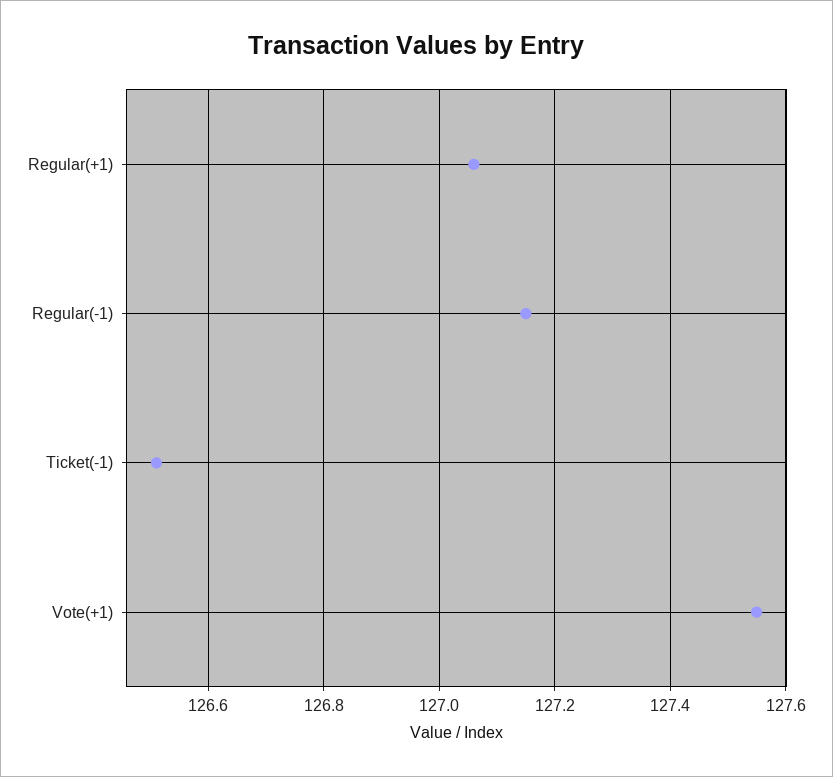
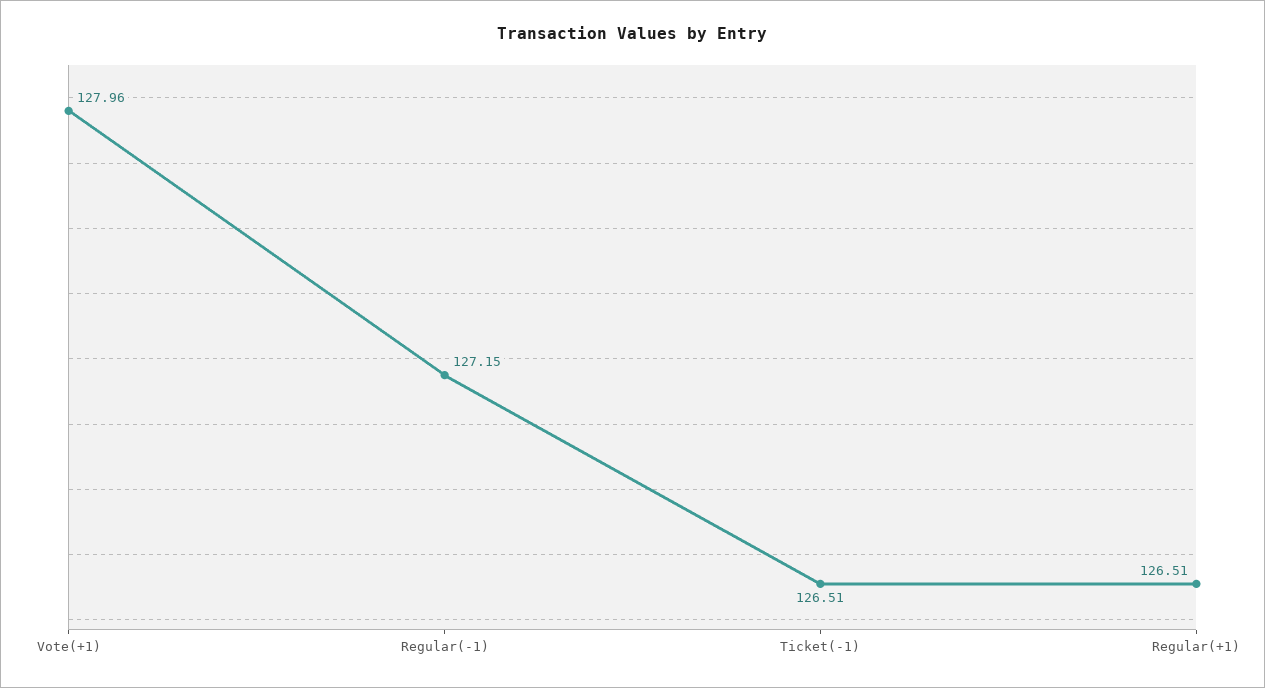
Regular(+1): 127.05 -> 126.51
Vote(+1): 127.55 -> 127.96

